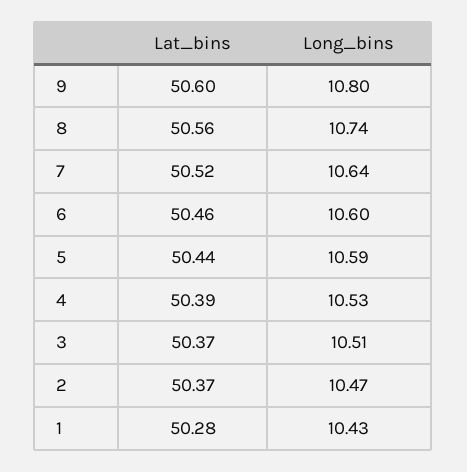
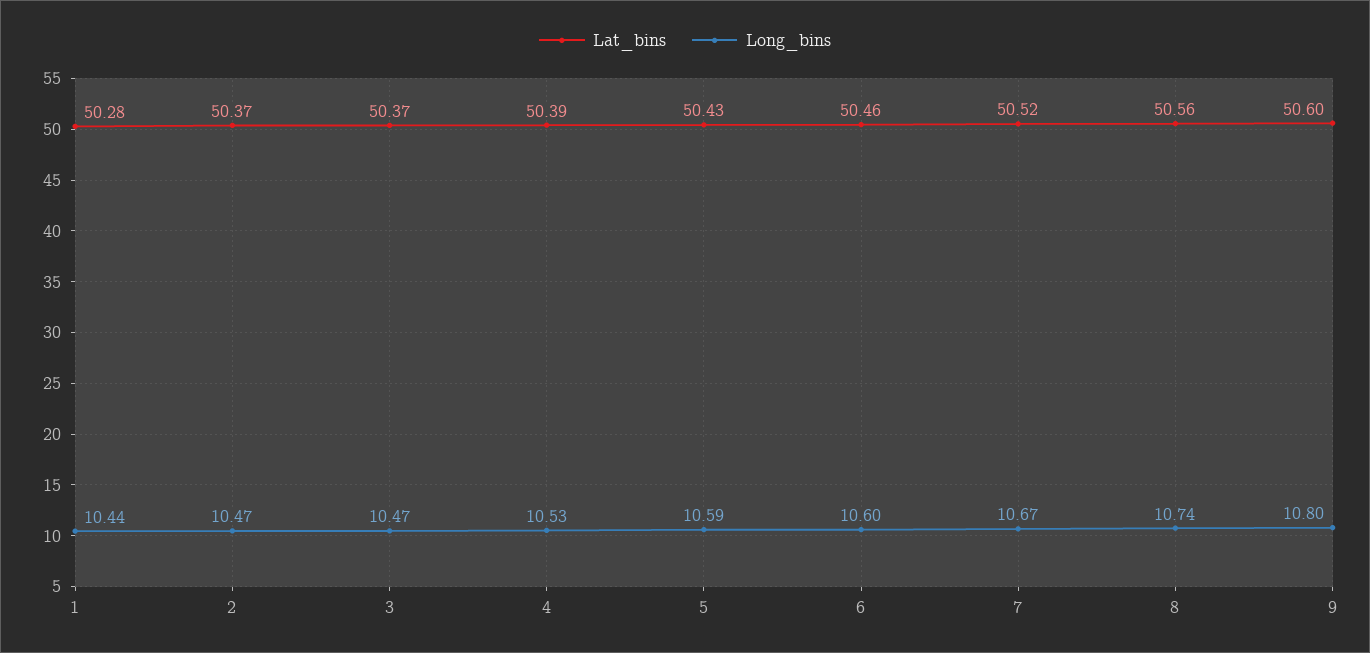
Long_bins, 7: 10.64 -> 10.67
Lat_bins, 5: 50.44 -> 50.43
Long_bins, 3: 10.51 -> 10.47
Long_bins, 1: 10.43 -> 10.44

